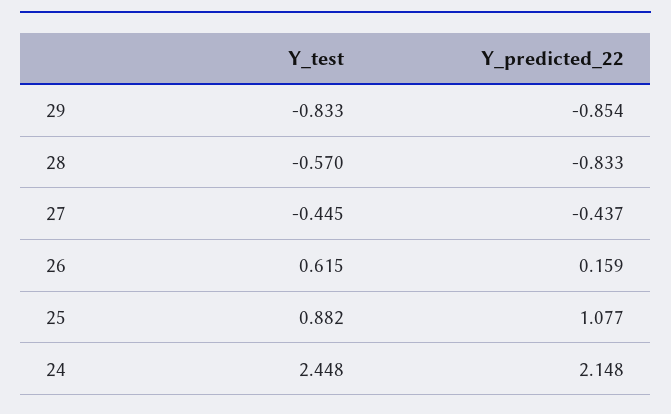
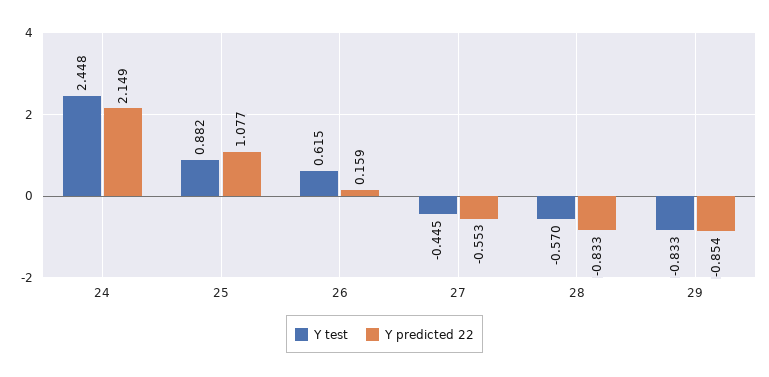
Y_predicted_22, 27: -0.437 -> -0.553
Y_predicted_22, 24: 2.148 -> 2.149

